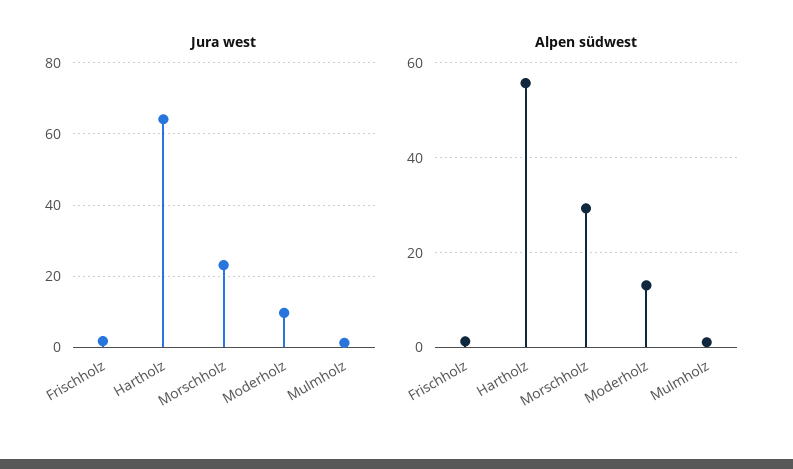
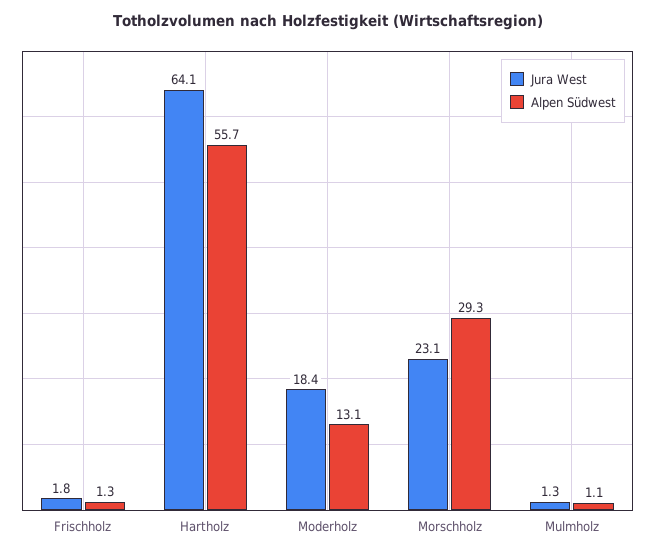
Jura west, Moderholz: 10 -> 18.4

